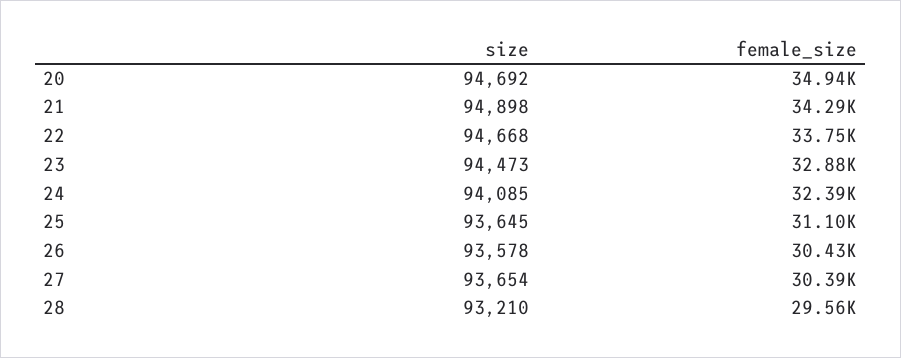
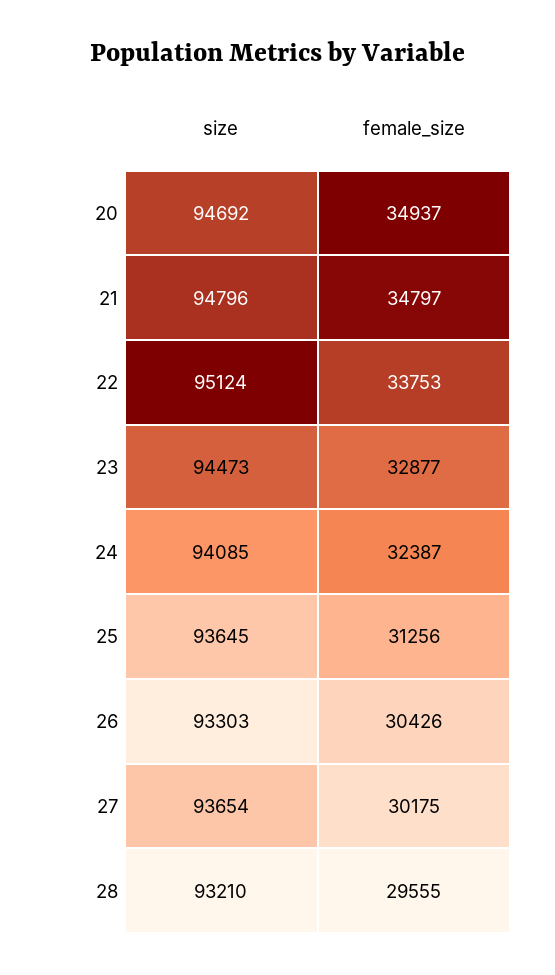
size, 21: 94898 -> 94796
female_size, 21: 34290 -> 34797
size, 22: 94668 -> 95124
female_size, 25: 31100 -> 31256
size, 26: 93578 -> 93303
female_size, 27: 30390 -> 30175

